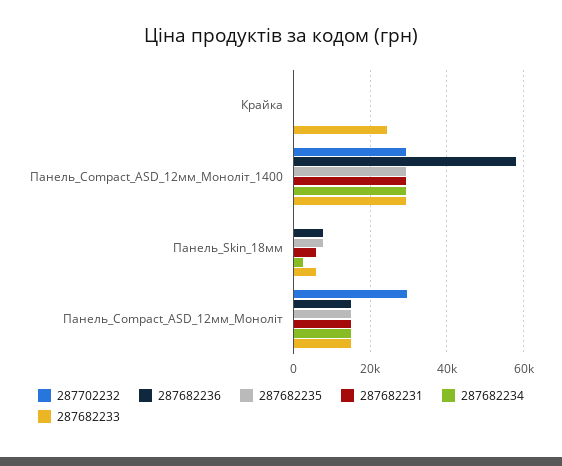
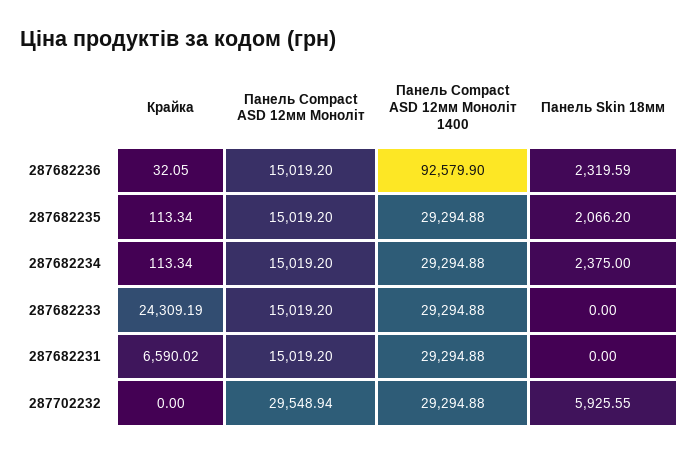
287682231, Крайка: 0 -> 6590.02
287682236, Панель_Compact_ASD_12мм_Моноліт_1400: 58000 -> 92579.9
287702232, Панель_Skin_18мм: 0 -> 5925.55
287682236, Панель_Skin_18мм: 8000 -> 2319.59
287682235, Панель_Skin_18мм: 8000 -> 2066.2
287682231, Панель_Skin_18мм: 6000 -> 0
287682233, Панель_Skin_18мм: 6000 -> 0

